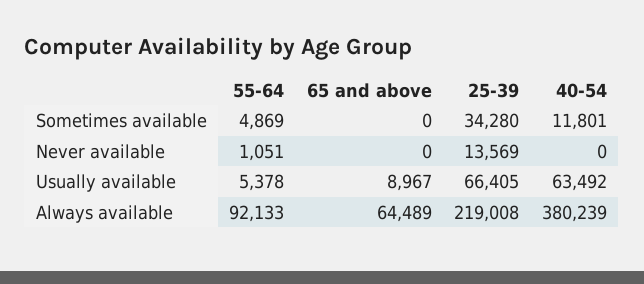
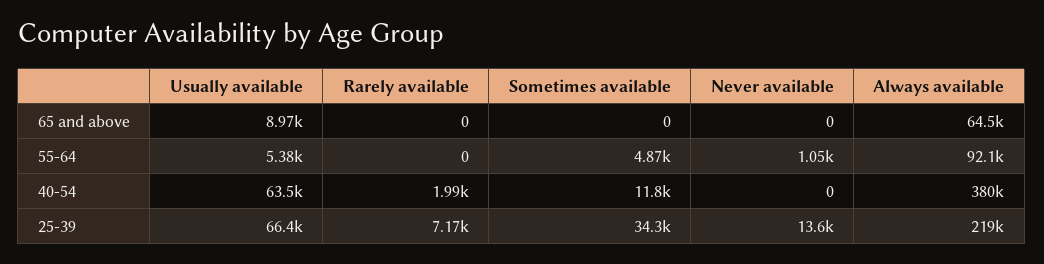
65 and above, Rarely available: none -> 0
55-64, Rarely available: none -> 0
40-54, Rarely available: none -> 1990
25-39, Rarely available: none -> 7170

